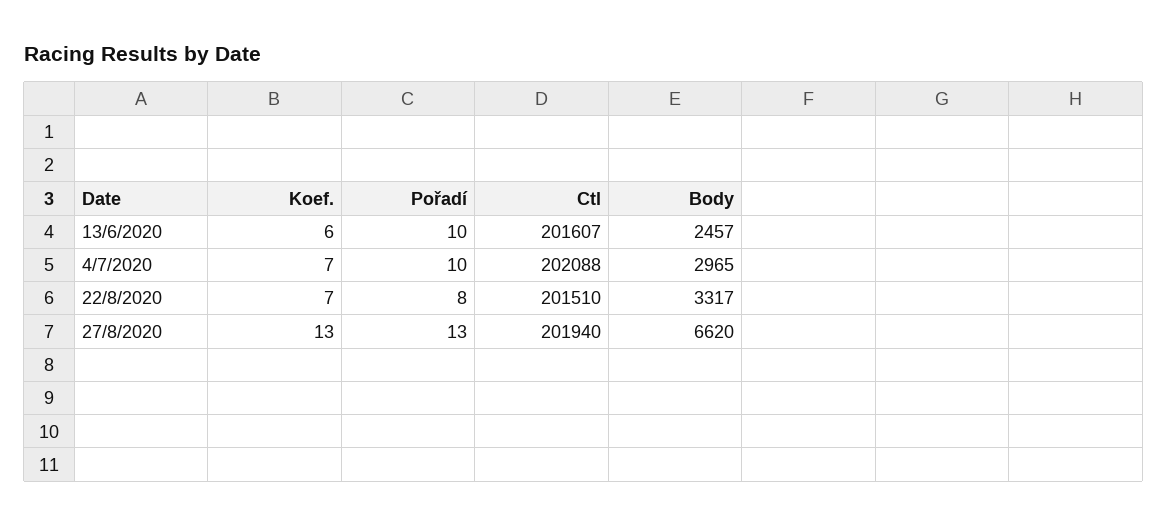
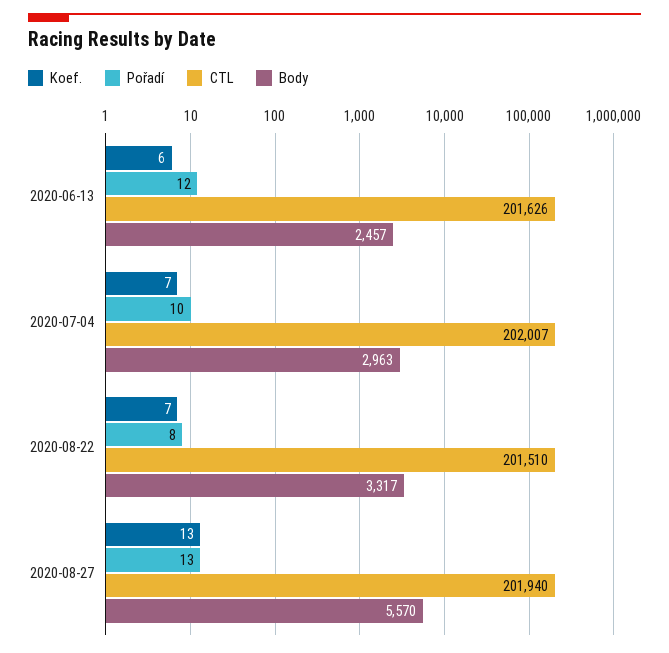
Pořadí, 13/6/2020: 10 -> 12
Ctl, 13/6/2020: 201607 -> 201626
Ctl, 4/7/2020: 202088 -> 202007
Body, 4/7/2020: 2965 -> 2963
Body, 27/8/2020: 6620 -> 5570

